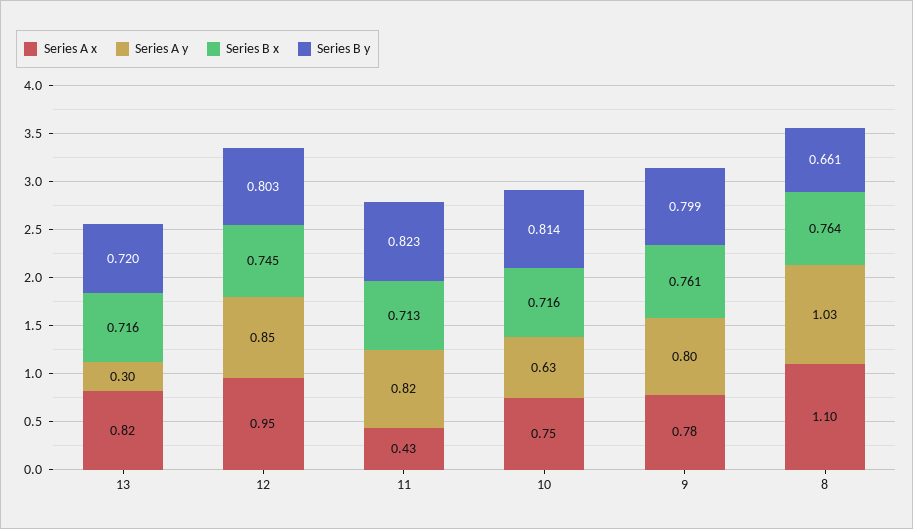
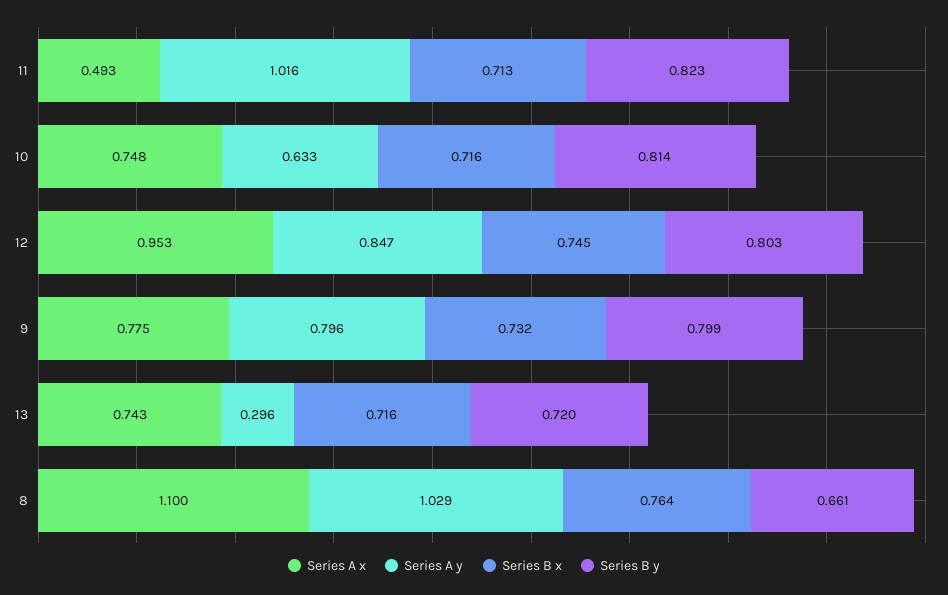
Series A x, 13: 0.82 -> 0.743
Series A x, 11: 0.43 -> 0.493
Series A y, 11: 0.82 -> 1.016
Series B x, 9: 0.761 -> 0.732

